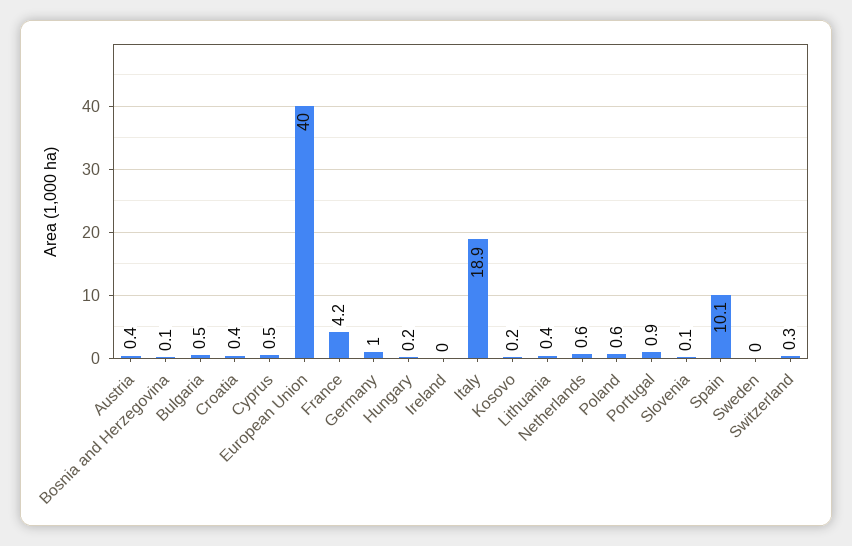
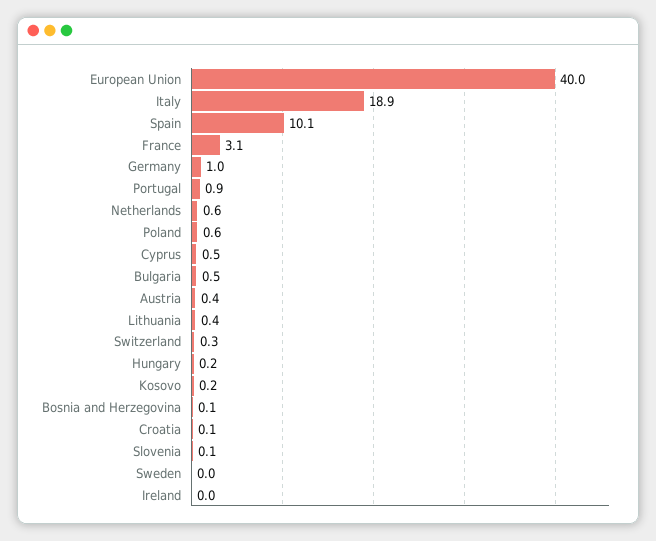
Croatia: 0.4 -> 0.1
France: 4.2 -> 3.1

